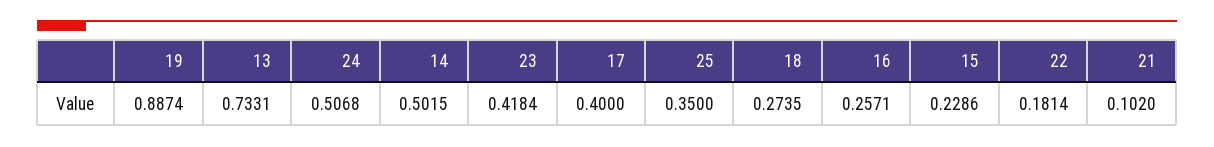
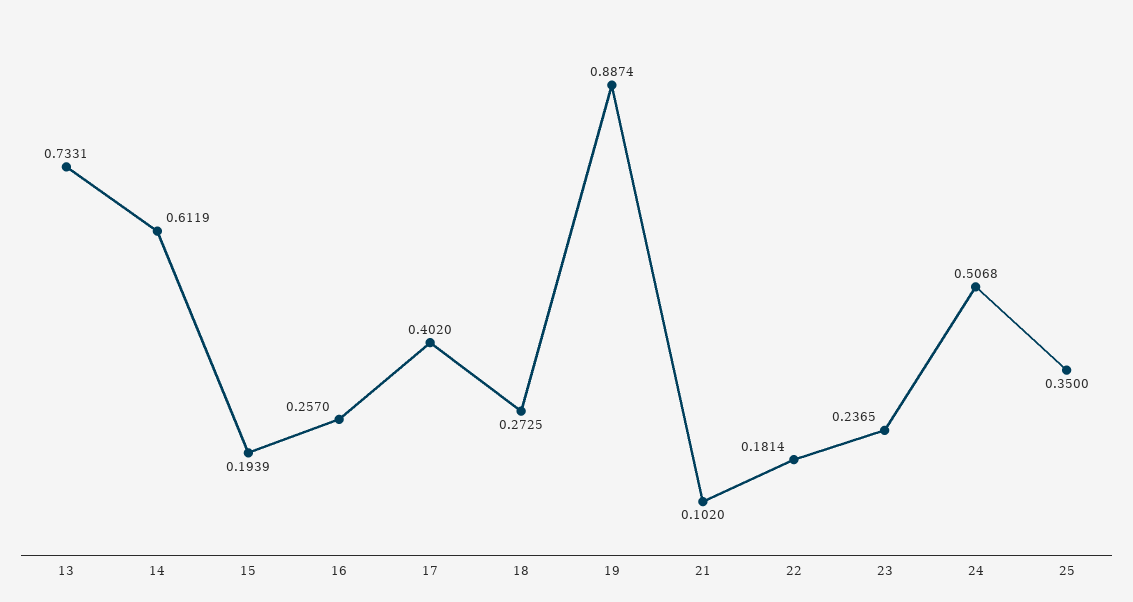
14: 0.5015 -> 0.6119
23: 0.4184 -> 0.2365
17: 0.4 -> 0.402
18: 0.2735 -> 0.2725
16: 0.2571 -> 0.257
15: 0.2286 -> 0.1939

